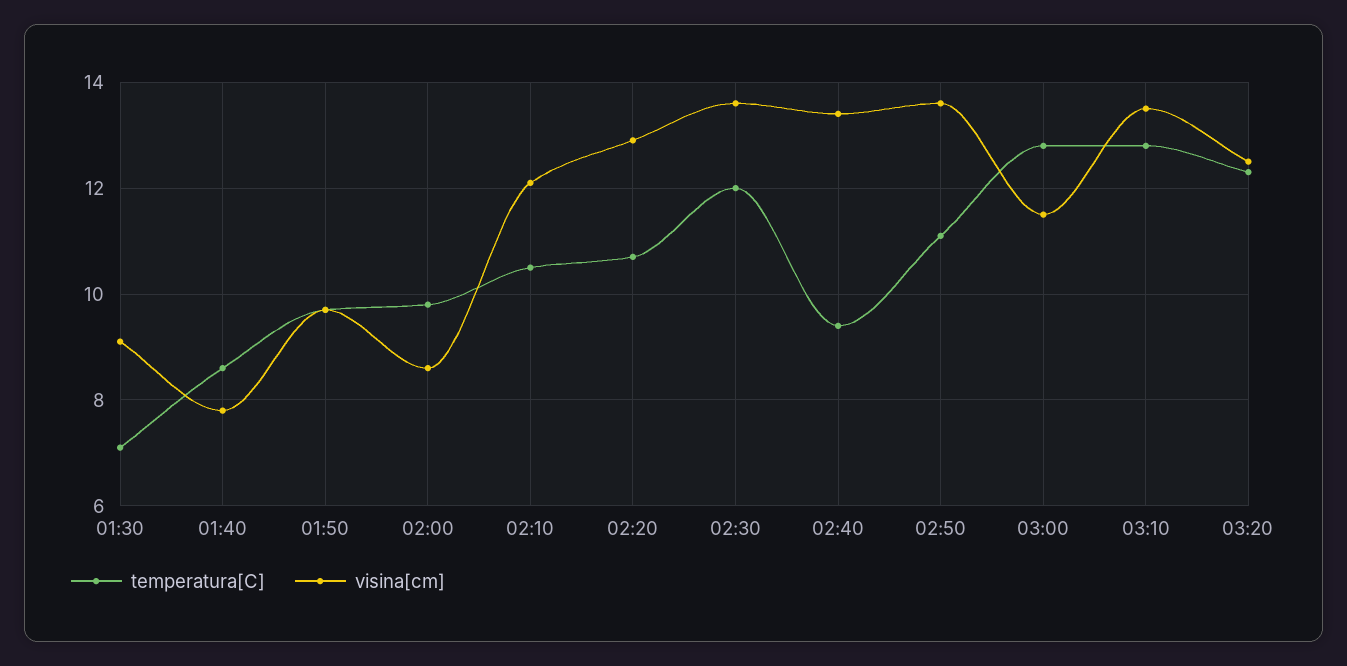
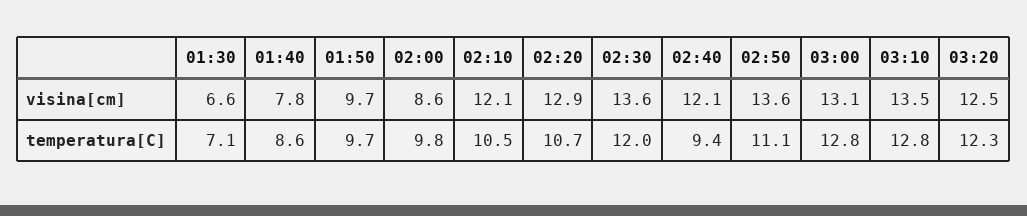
visina[cm], 01:30: 9 -> 6.6
visina[cm], 02:40: 13.5 -> 12.1
visina[cm], 03:00: 11.5 -> 13.1

